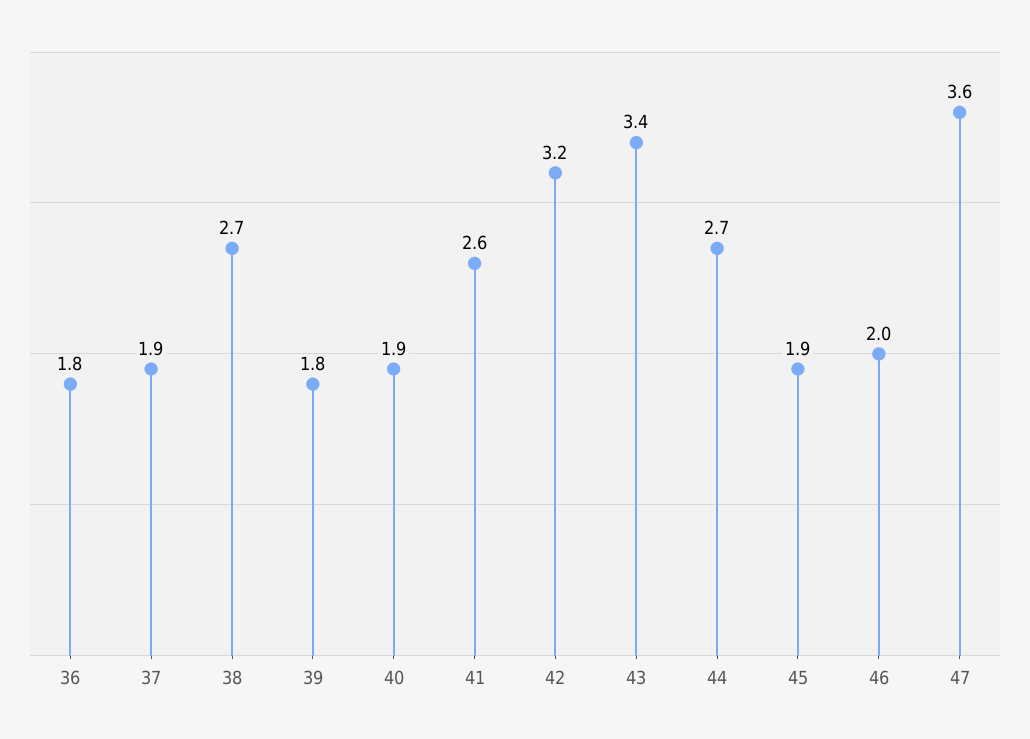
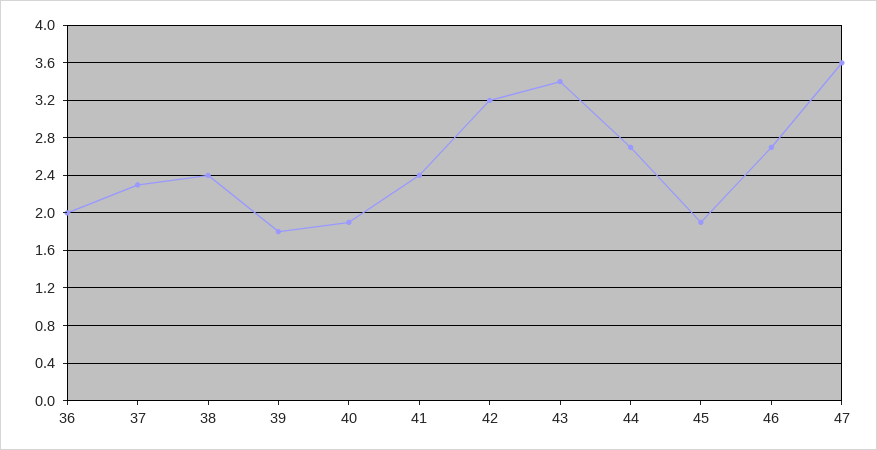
36: 1.8 -> 2
37: 1.9 -> 2.3
38: 2.7 -> 2.4
41: 2.6 -> 2.4
46: 2 -> 2.7

